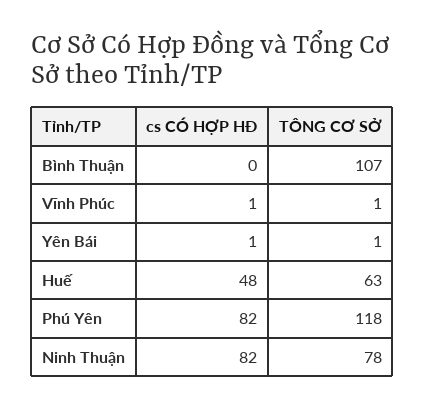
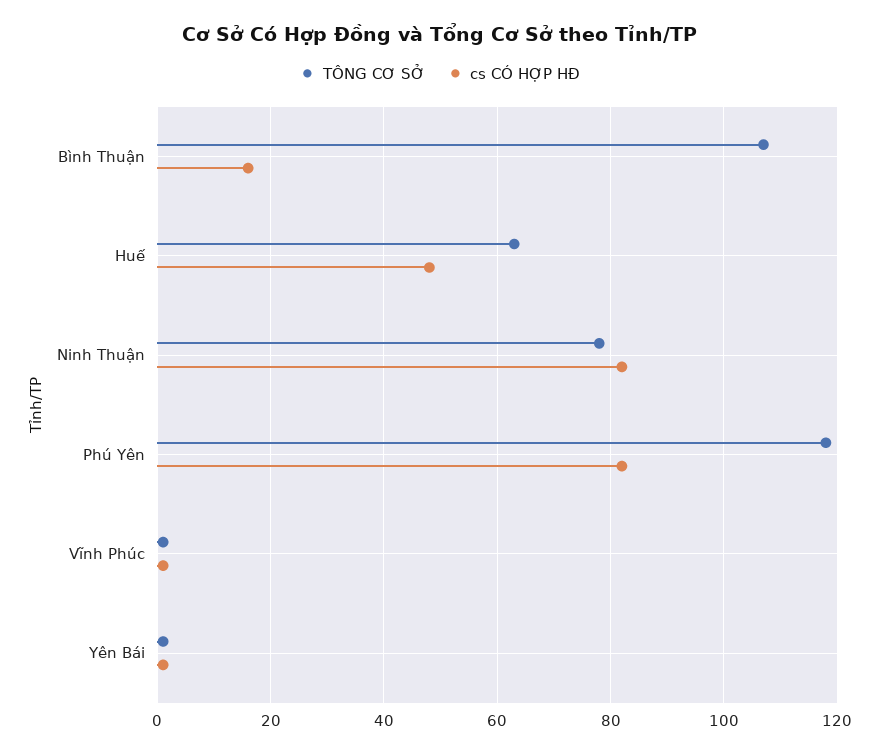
cs CÓ HỢP HĐ, Bình Thuận: 0 -> 15

